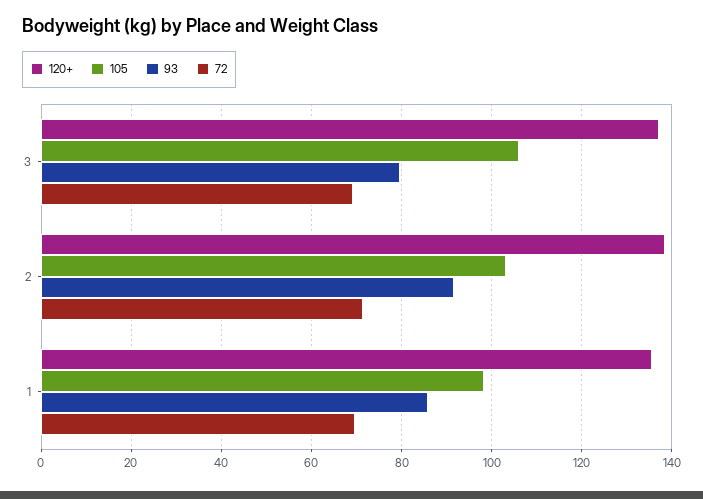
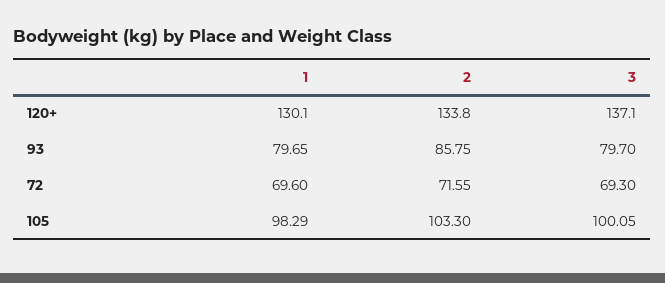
105, 3: 106 -> 100.05
120+, 2: 138 -> 133.8
93, 2: 92 -> 85.75
120+, 1: 136 -> 130.1
93, 1: 86 -> 79.65

